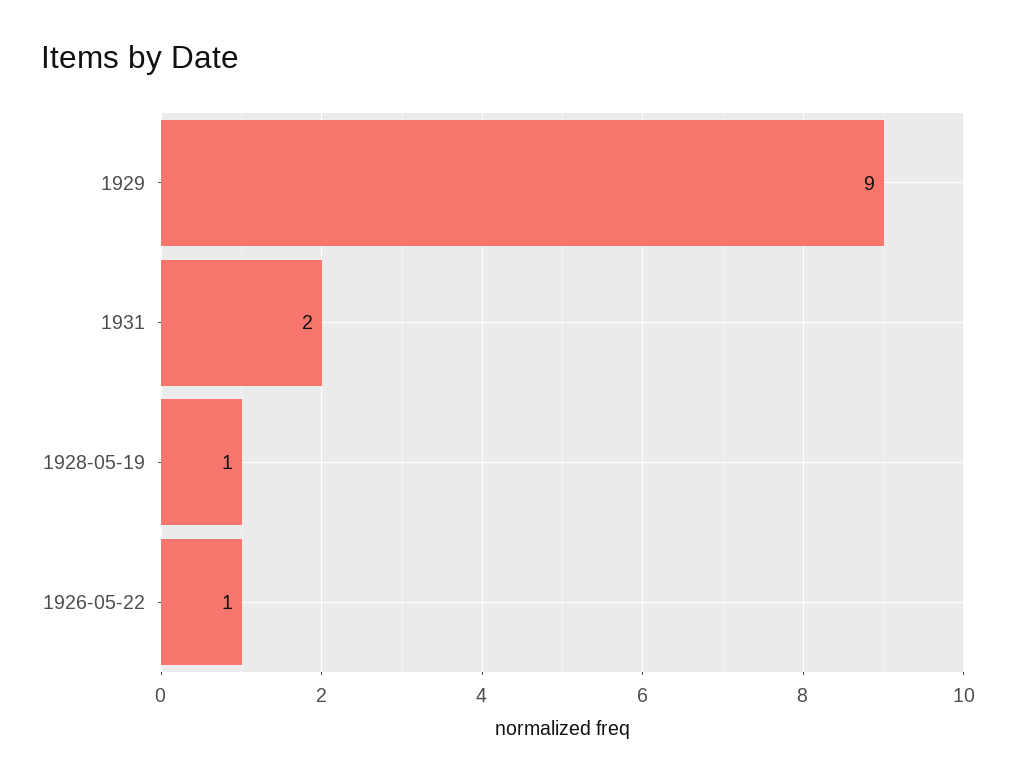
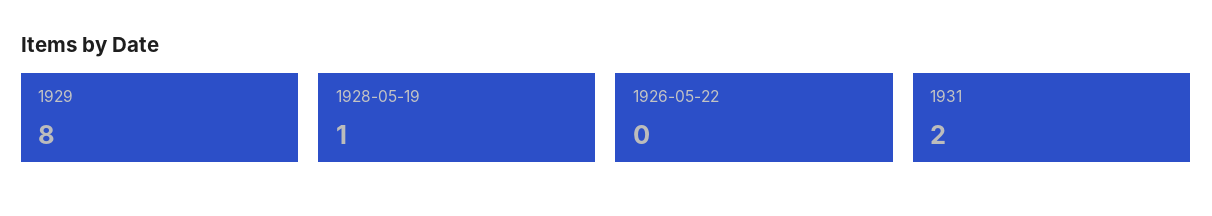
1929: 9 -> 8
1926-05-22: 1 -> 0

